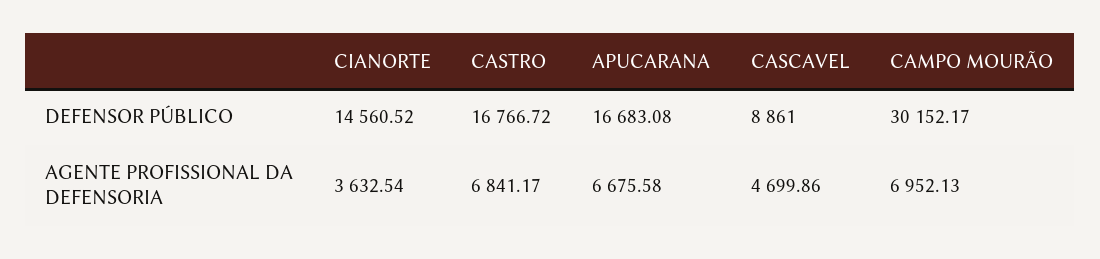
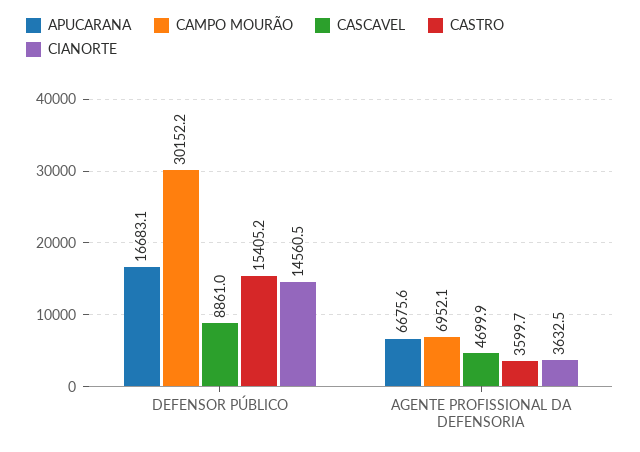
CASTRO, DEFENSOR PÚBLICO: 16766.72 -> 15405.2
CASTRO, AGENTE PROFISSIONAL DA DEFENSORIA: 6841.17 -> 3599.7

